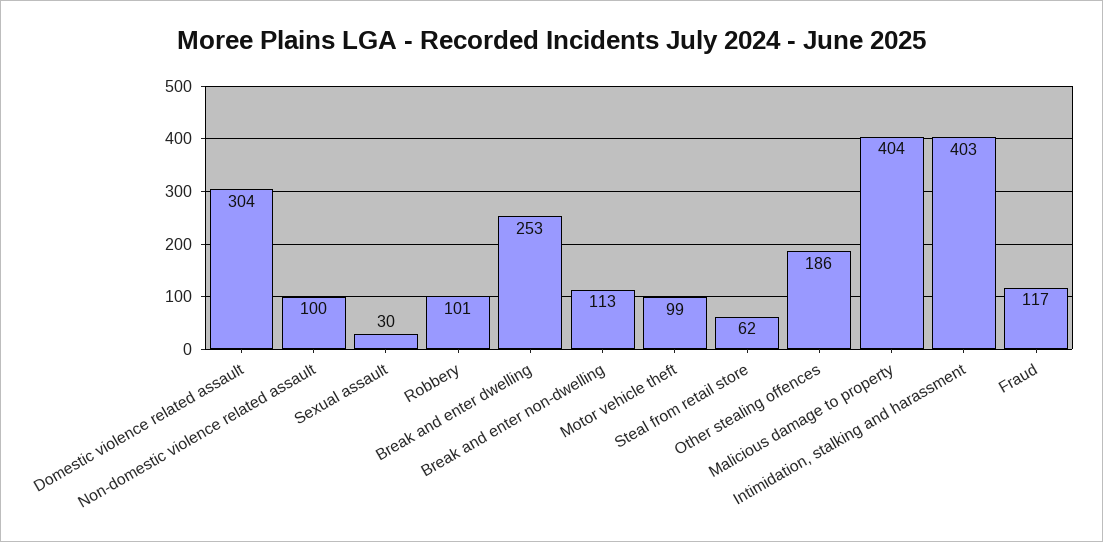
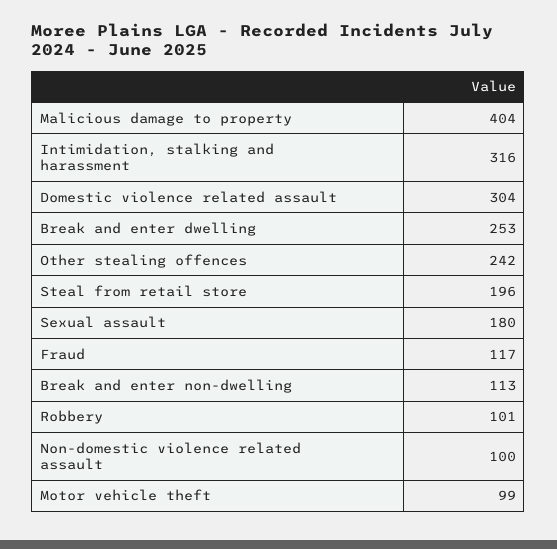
Sexual assault: 30 -> 180
Steal from retail store: 62 -> 196
Other stealing offences: 186 -> 242
Intimidation, stalking and harassment: 403 -> 316

